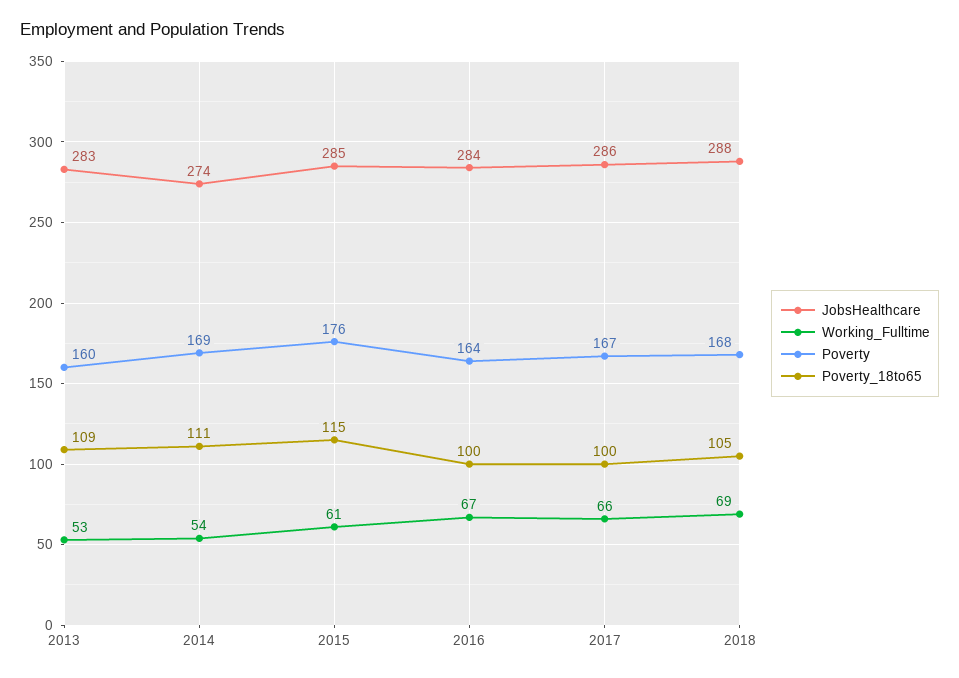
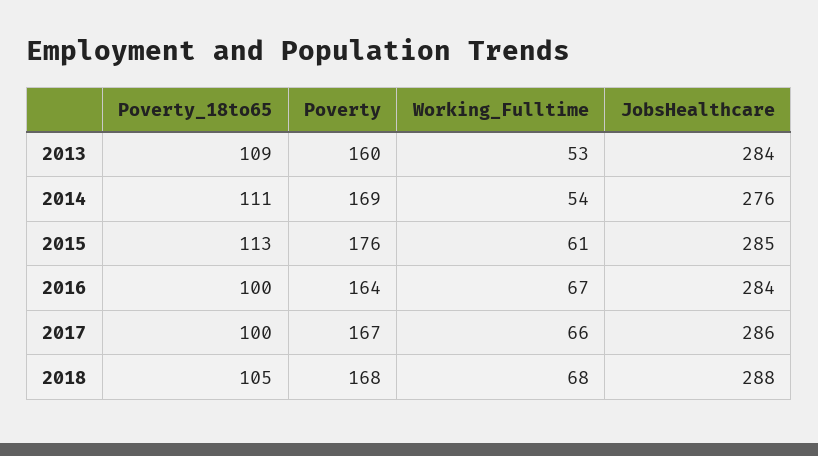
JobsHealthcare, 2013: 283 -> 284
JobsHealthcare, 2014: 274 -> 276
Poverty_18to65, 2015: 115 -> 113
Working_Fulltime, 2018: 69 -> 68

